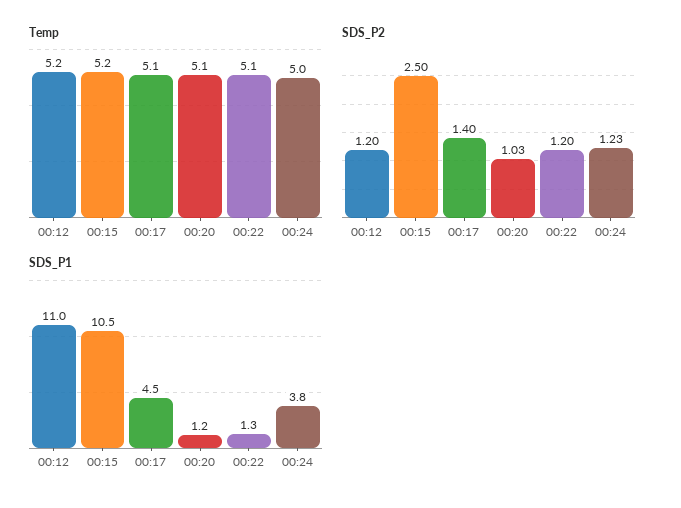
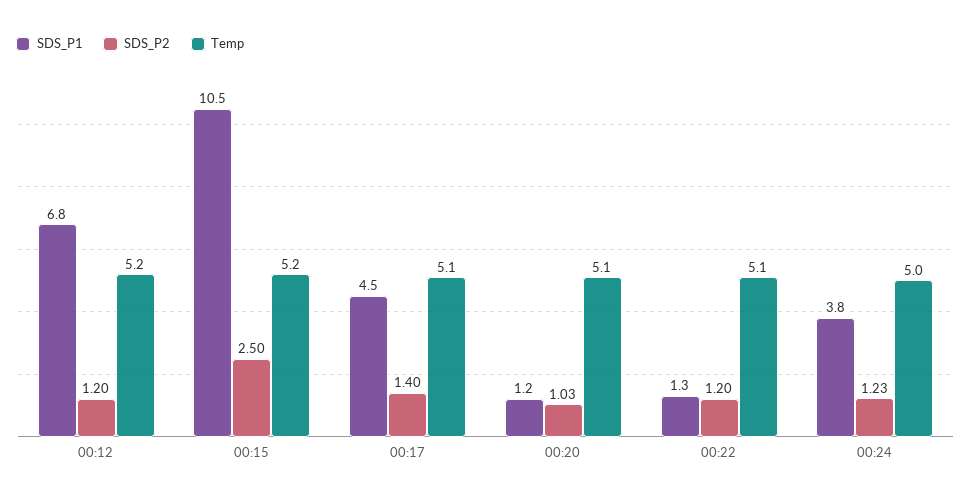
SDS_P1, 00:12: 11 -> 6.8

